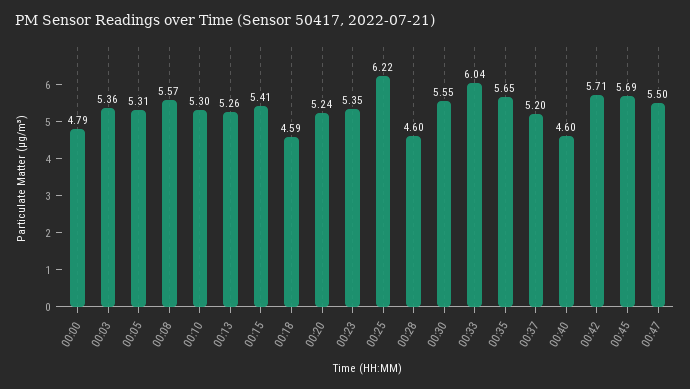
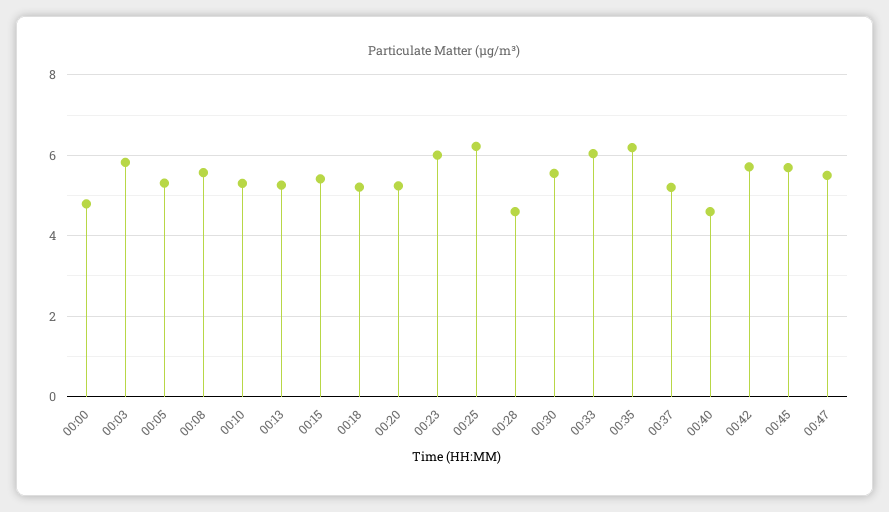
00:03: 5.36 -> 5.8
00:18: 4.59 -> 5.2
00:23: 5.35 -> 6
00:35: 5.65 -> 6.2

